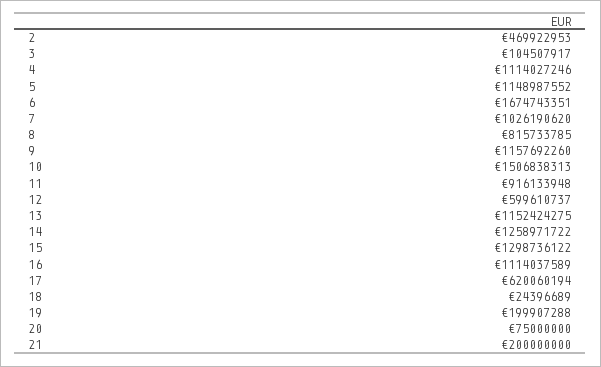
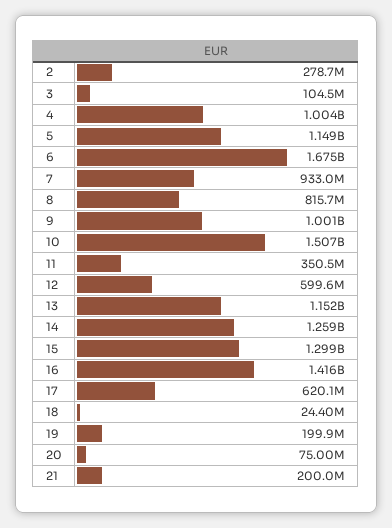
2: 469922953 -> 278700000
4: 1114027246 -> 1004000000
7: 1026190620 -> 933000000
9: 1157692260 -> 1001000000
11: 916133948 -> 350500000
16: 1114037589 -> 1416000000

